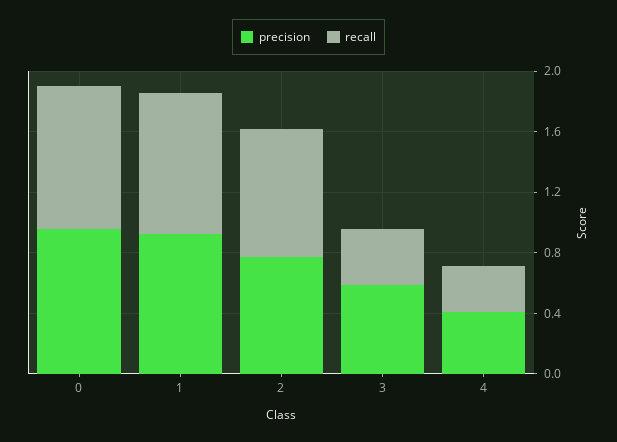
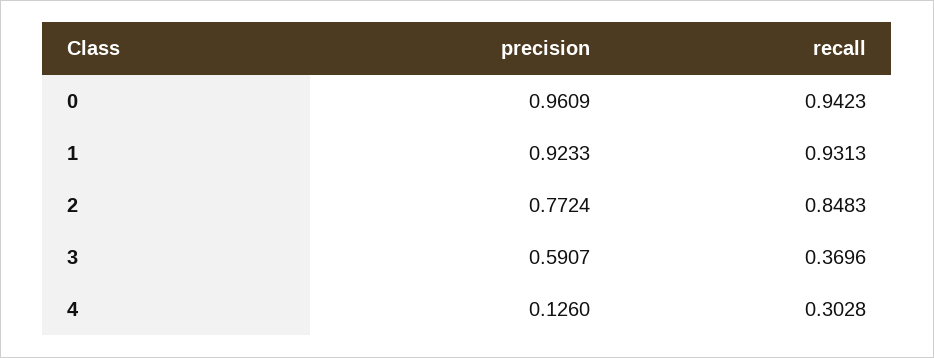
precision, 4: 0.4 -> 0.126

